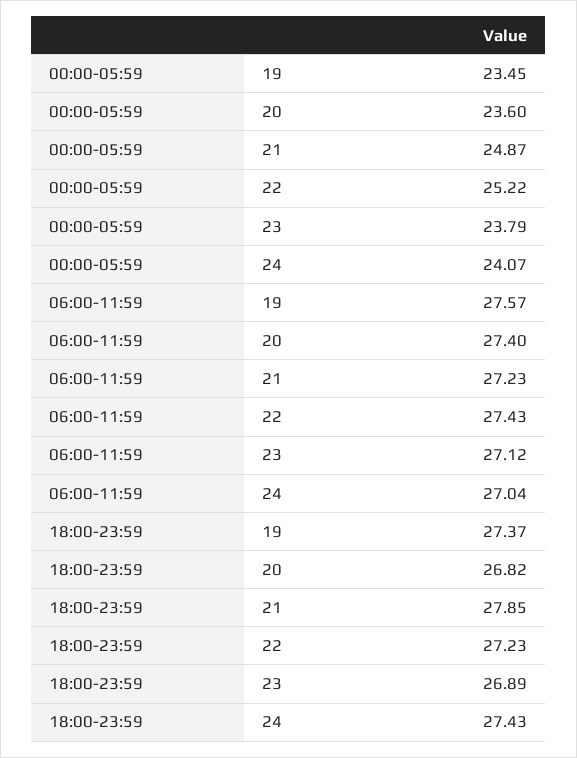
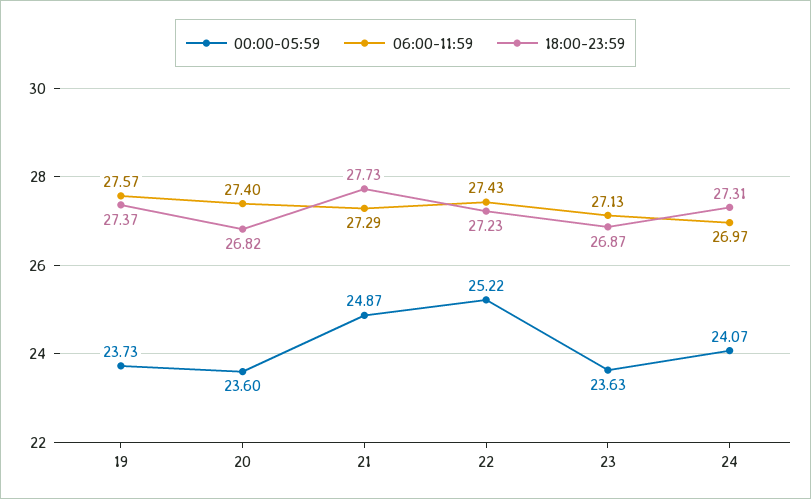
00:00-05:59, 19: 23.45 -> 23.73
00:00-05:59, 23: 23.79 -> 23.63
06:00-11:59, 21: 27.23 -> 27.29
06:00-11:59, 23: 27.12 -> 27.13
06:00-11:59, 24: 27.04 -> 26.97
18:00-23:59, 21: 27.85 -> 27.73
18:00-23:59, 23: 26.89 -> 26.87
18:00-23:59, 24: 27.43 -> 27.31

